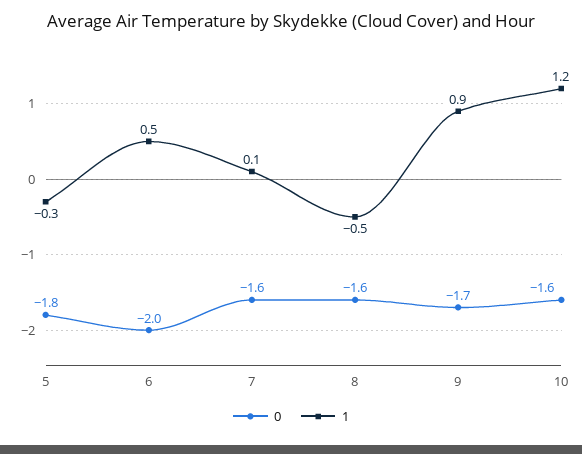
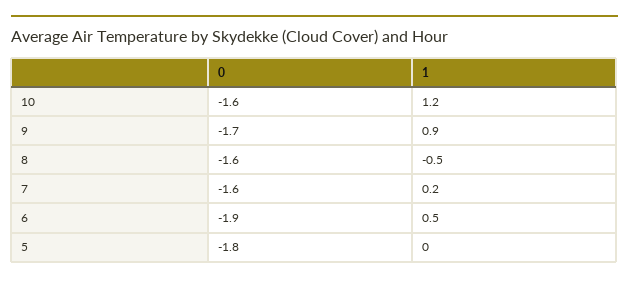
1, 5: -0.3 -> 0
0, 6: -2 -> -1.9
1, 7: 0.1 -> 0.2

